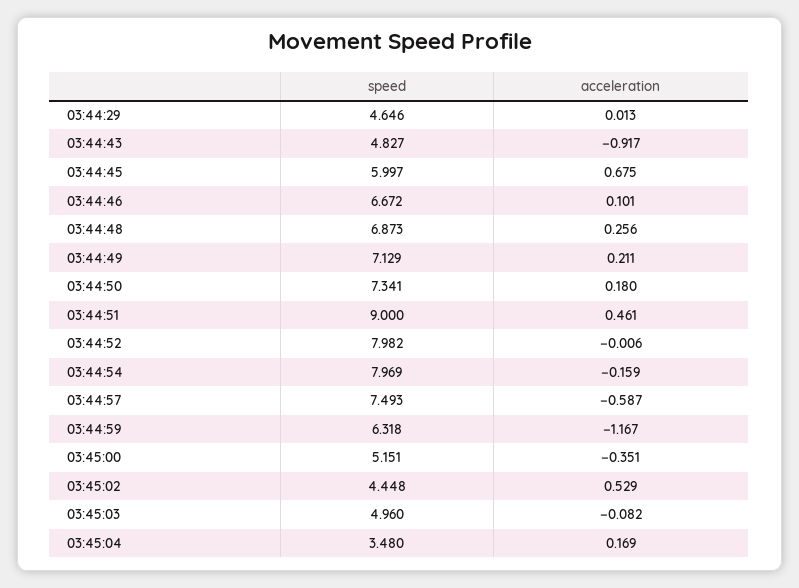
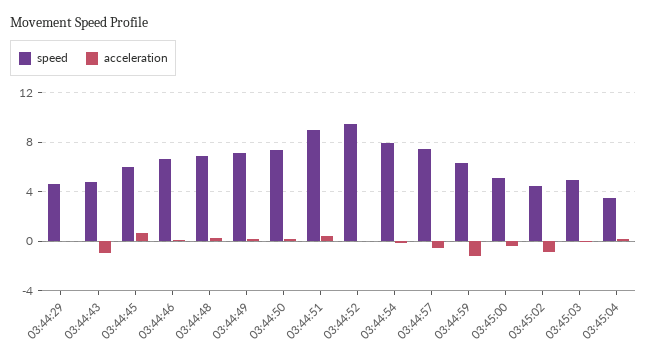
speed, 03:44:52: 7.982 -> 9.5
acceleration, 03:45:02: 0.529 -> -1

